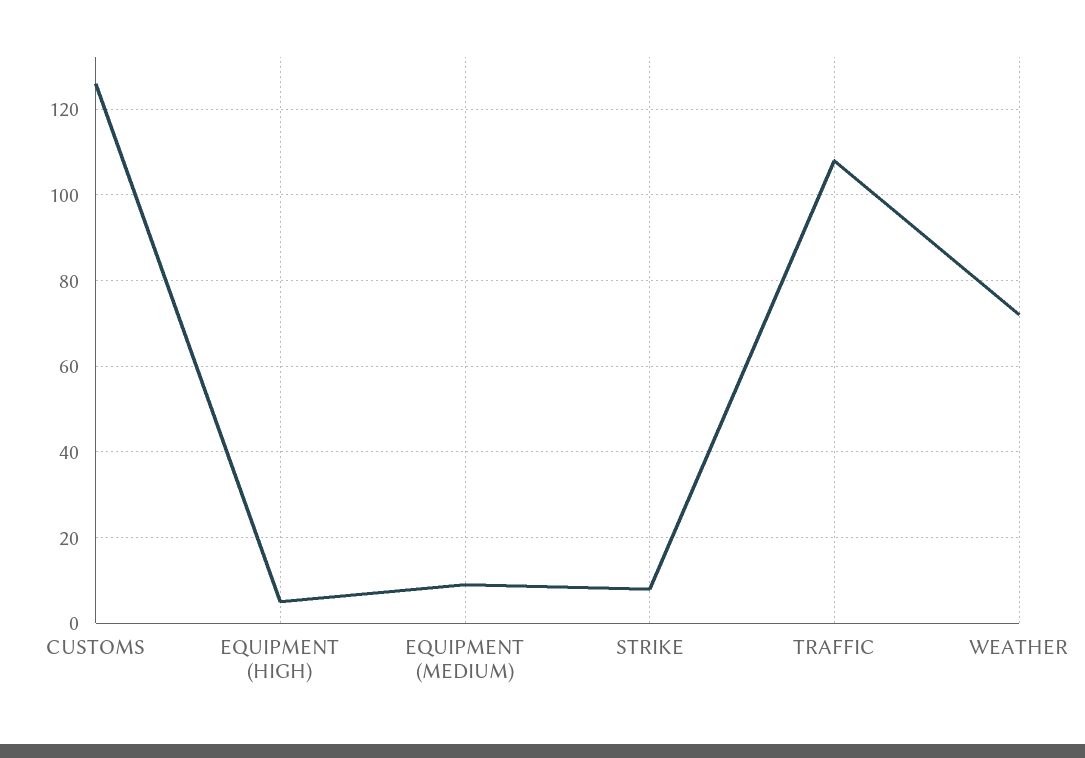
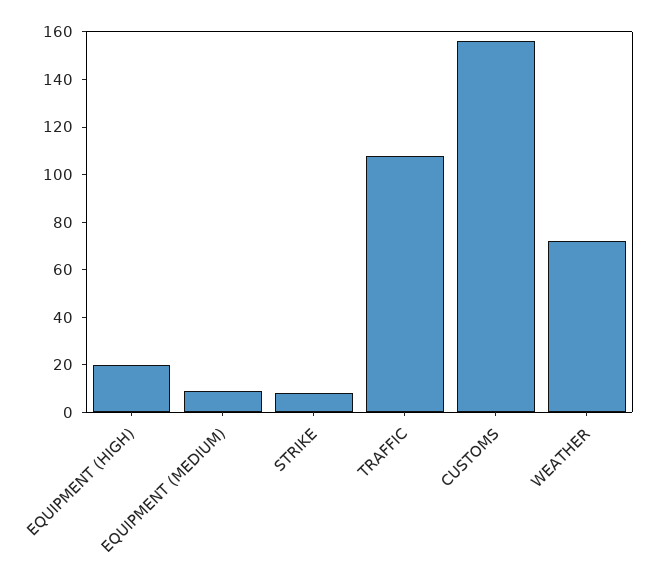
CUSTOMS: 125 -> 155
EQUIPMENT (HIGH): 5 -> 20

